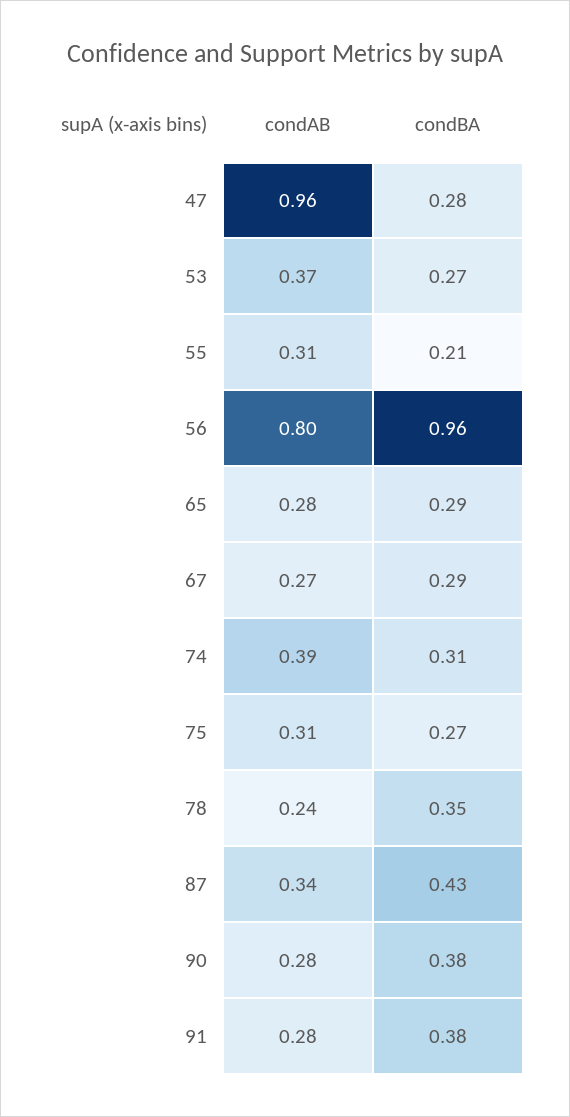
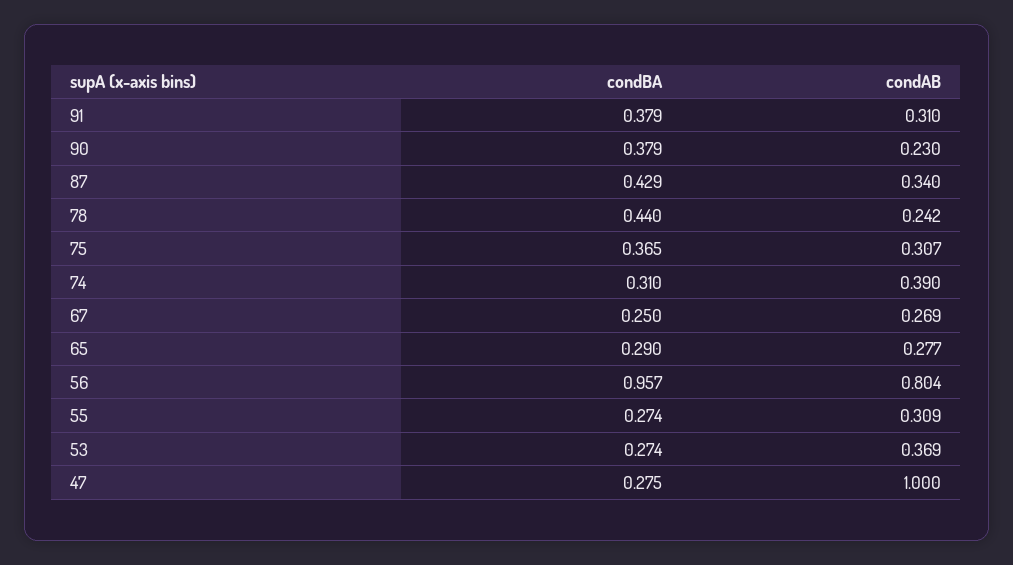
condAB, 47: 0.96 -> 1
condBA, 55: 0.21 -> 0.274
condBA, 67: 0.29 -> 0.25
condBA, 75: 0.27 -> 0.365
condBA, 78: 0.35 -> 0.44
condAB, 90: 0.28 -> 0.23
condAB, 91: 0.28 -> 0.31

